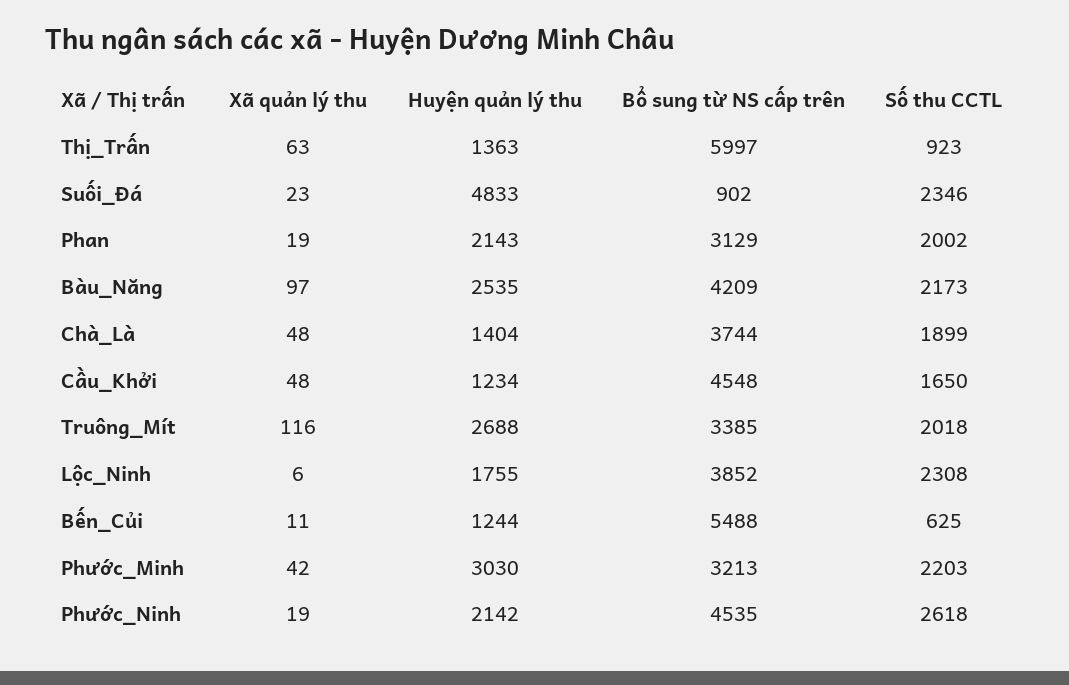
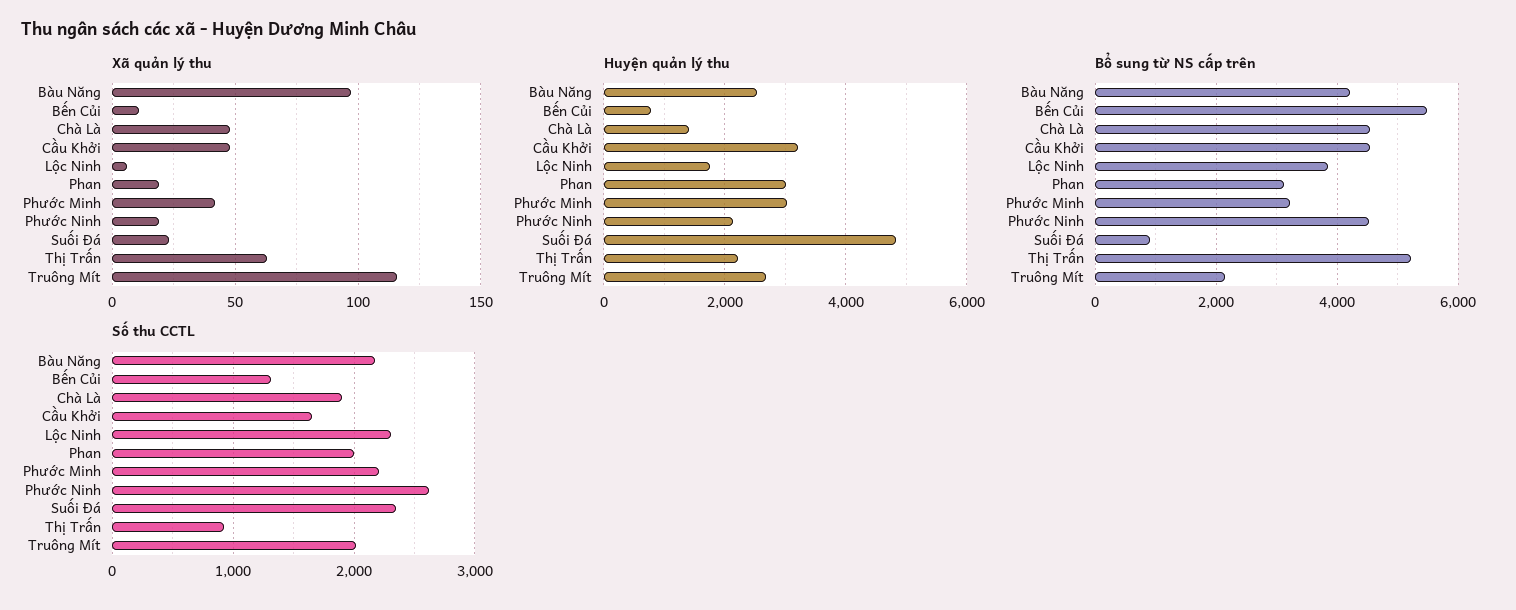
Huyện quản lý thu, Thị_Trấn: 1363 -> 2200
Bổ sung từ NS cấp trên, Thị_Trấn: 5997 -> 5200
Huyện quản lý thu, Phan: 2143 -> 3000
Bổ sung từ NS cấp trên, Chà_Là: 3744 -> 4600
Huyện quản lý thu, Cầu_Khởi: 1234 -> 3200
Bổ sung từ NS cấp trên, Truông_Mít: 3385 -> 2200
Huyện quản lý thu, Bến_Củi: 1244 -> 800
Số thu CCTL, Bến_Củi: 625 -> 1300

